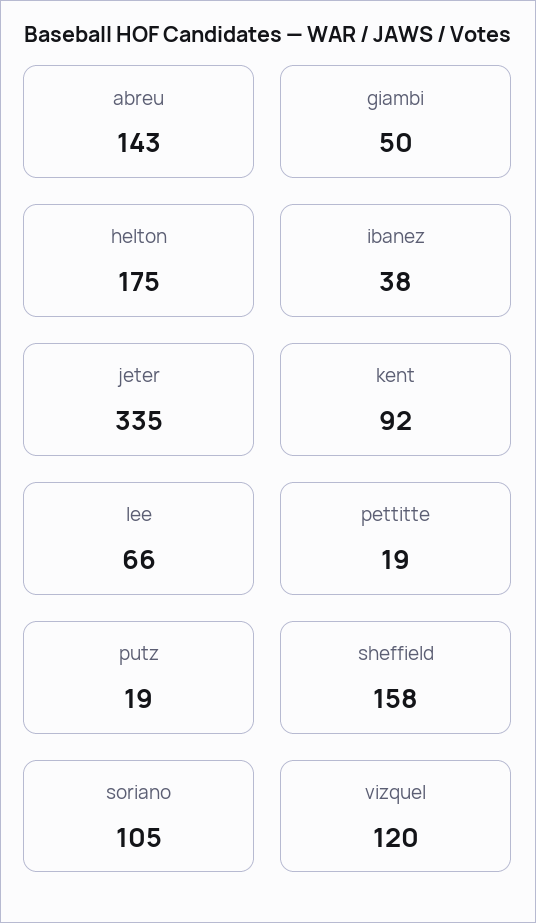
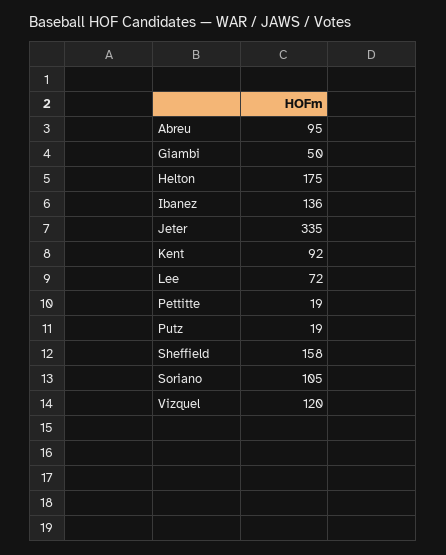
abreu: 143 -> 95
ibanez: 38 -> 136
lee: 66 -> 72

